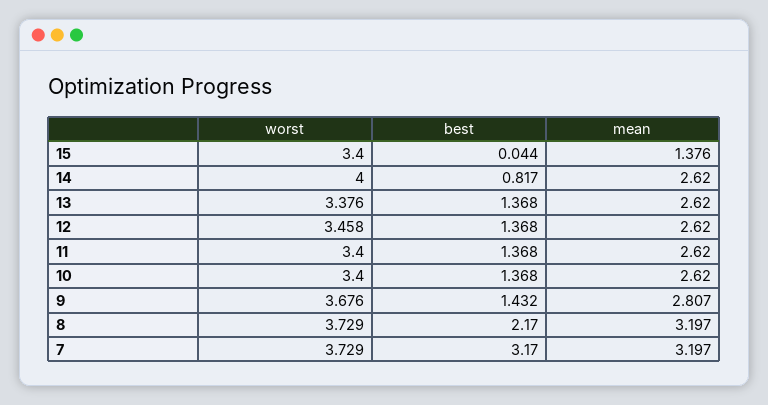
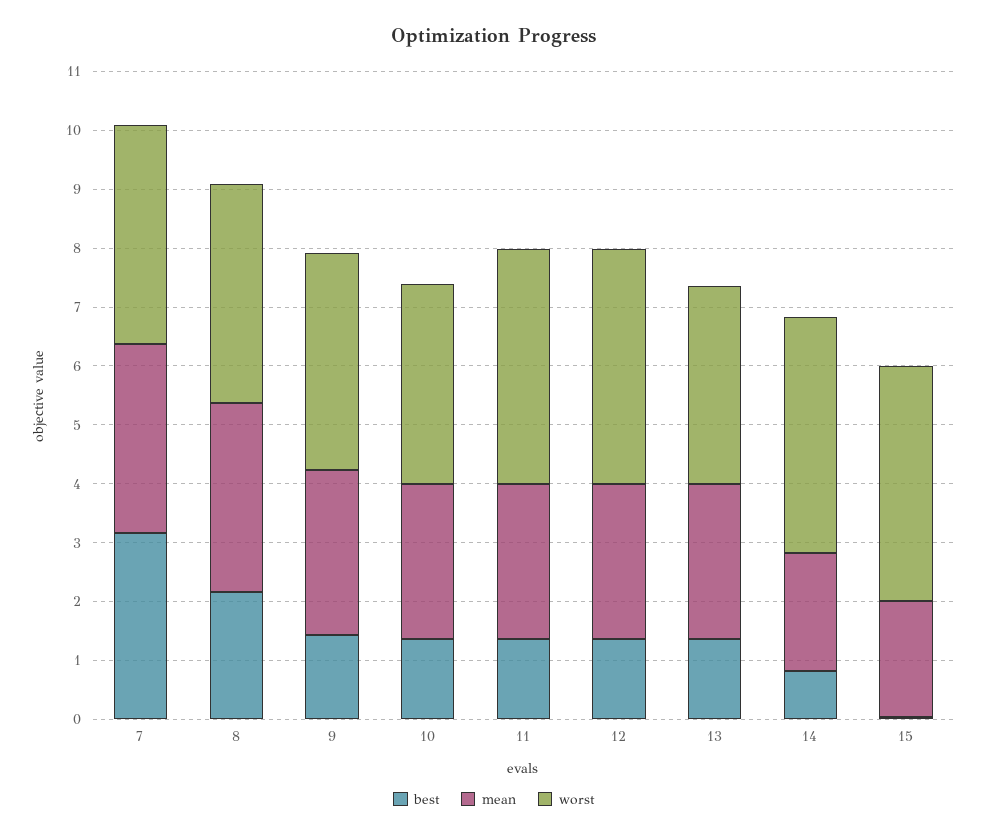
worst, 15: 3.4 -> 4
mean, 15: 1.376 -> 2
mean, 14: 2.62 -> 2
worst, 12: 3.458 -> 4
worst, 11: 3.4 -> 4

